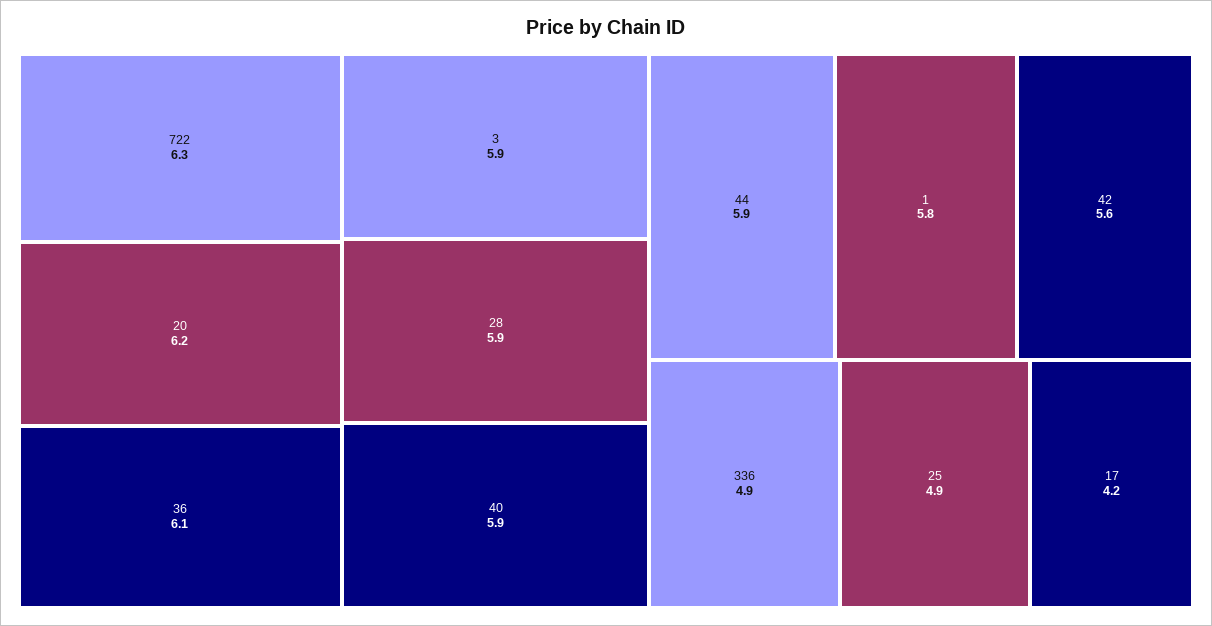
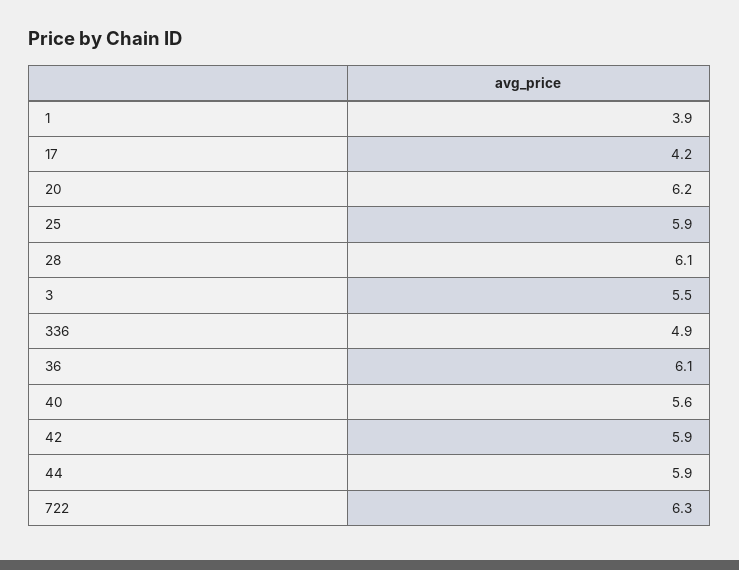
3: 5.9 -> 5.5
28: 5.9 -> 6.1
40: 5.9 -> 5.6
1: 5.8 -> 3.9
42: 5.6 -> 5.9
25: 4.9 -> 5.9

